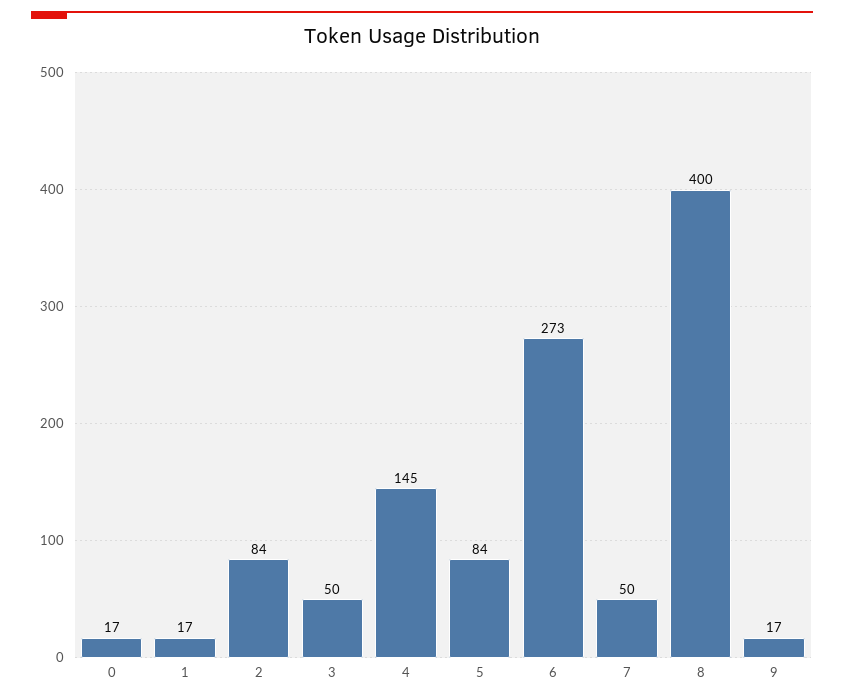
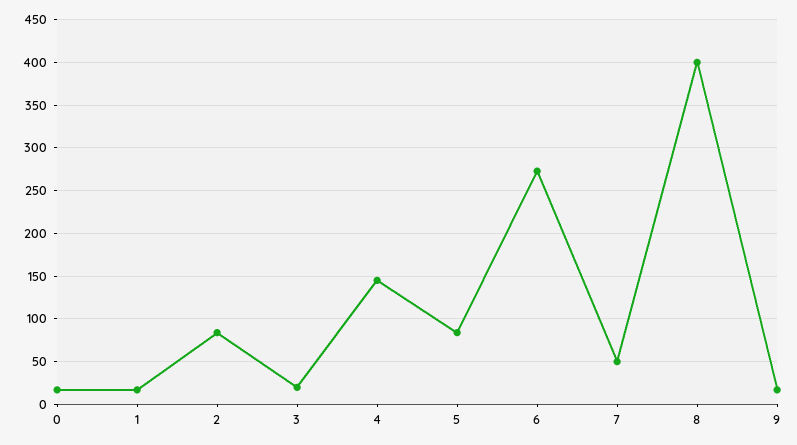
3: 50 -> 20

